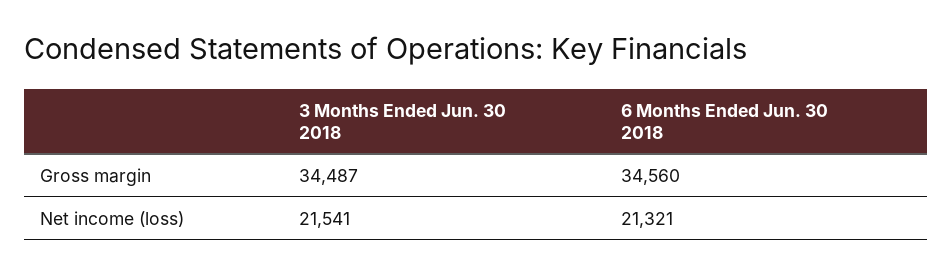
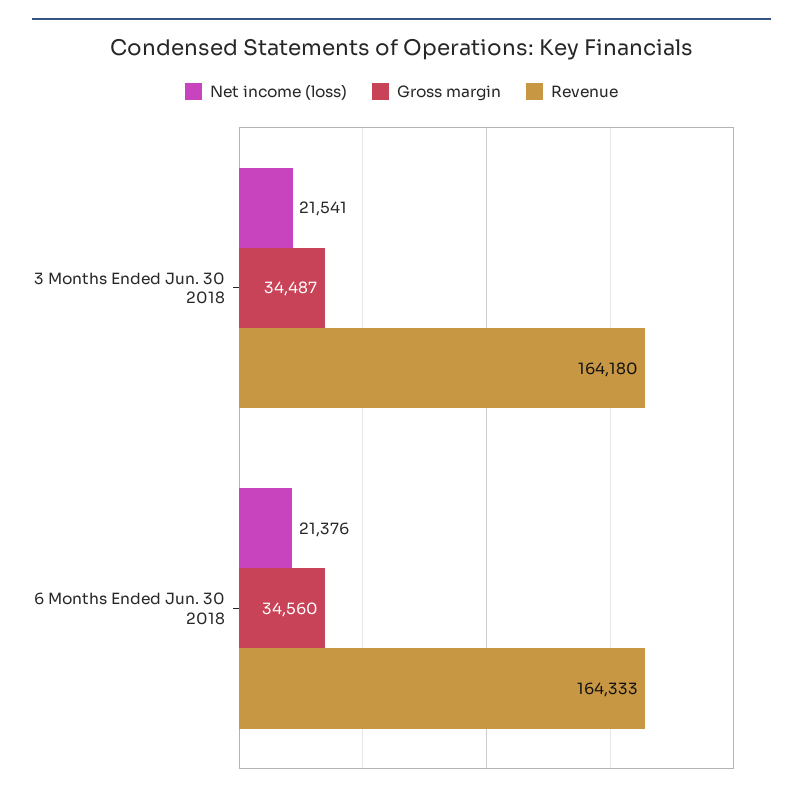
Net income (loss), 6 Months Ended Jun. 30 2018: 21321 -> 21376
Revenue, 3 Months Ended Jun. 30 2018: none -> 164180
Revenue, 6 Months Ended Jun. 30 2018: none -> 164333

